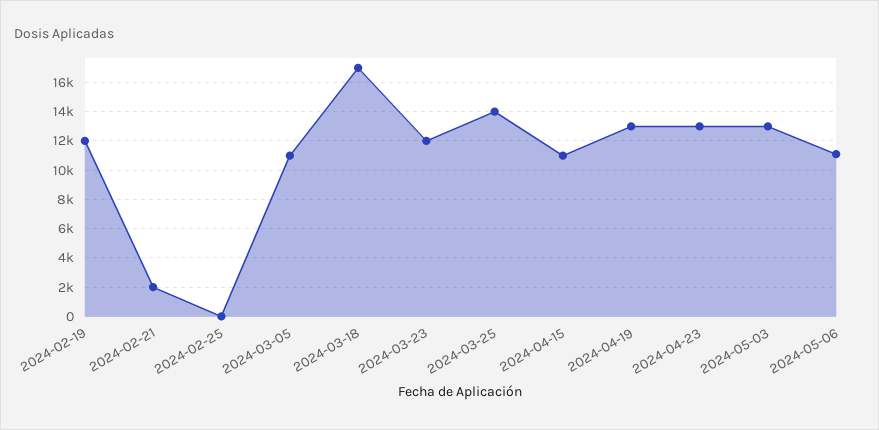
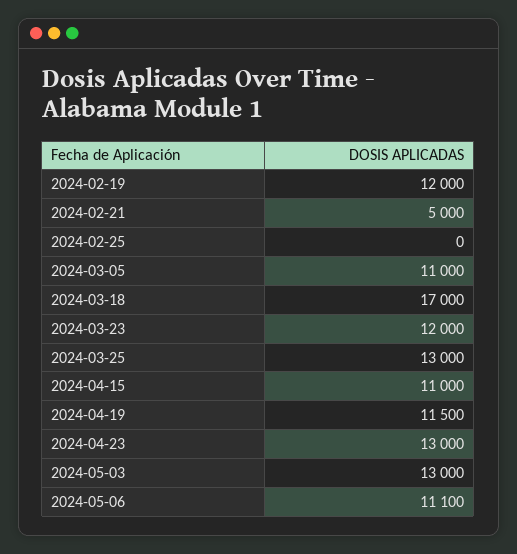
2024-02-21: 2000 -> 5000
2024-03-25: 14000 -> 13000
2024-04-19: 13000 -> 11500

